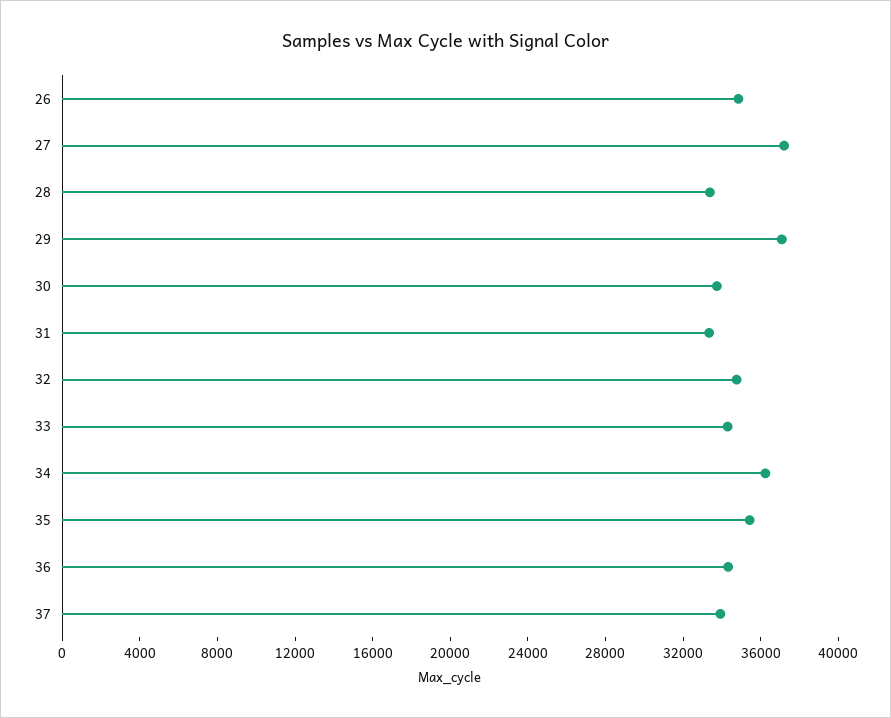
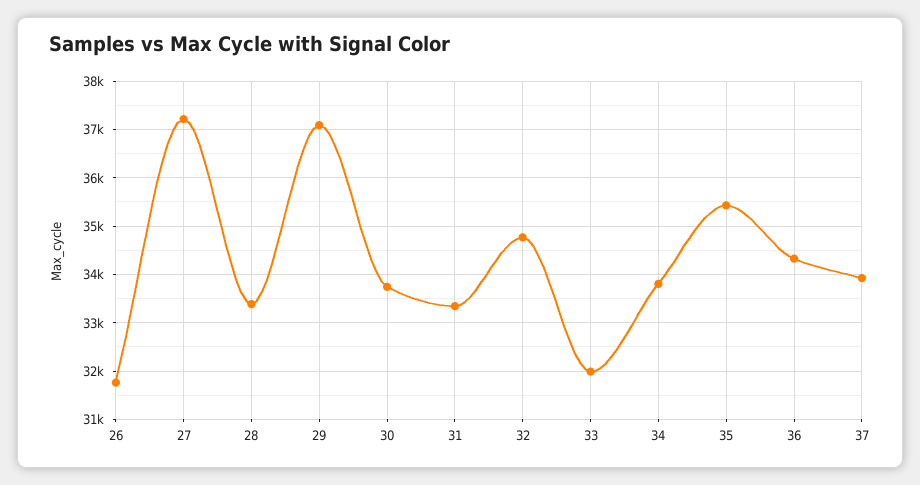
26: 35000 -> 31800
33: 34000 -> 32000
34: 36000 -> 33800

